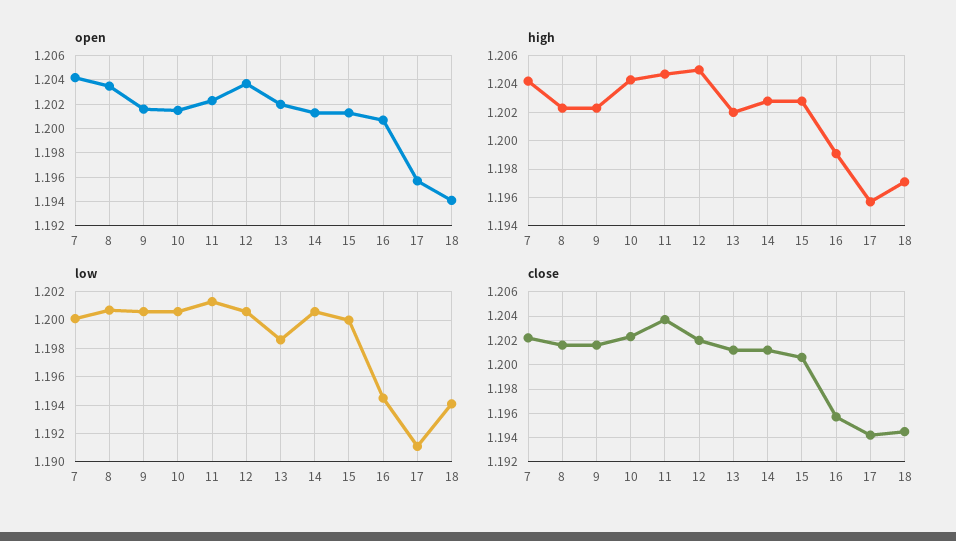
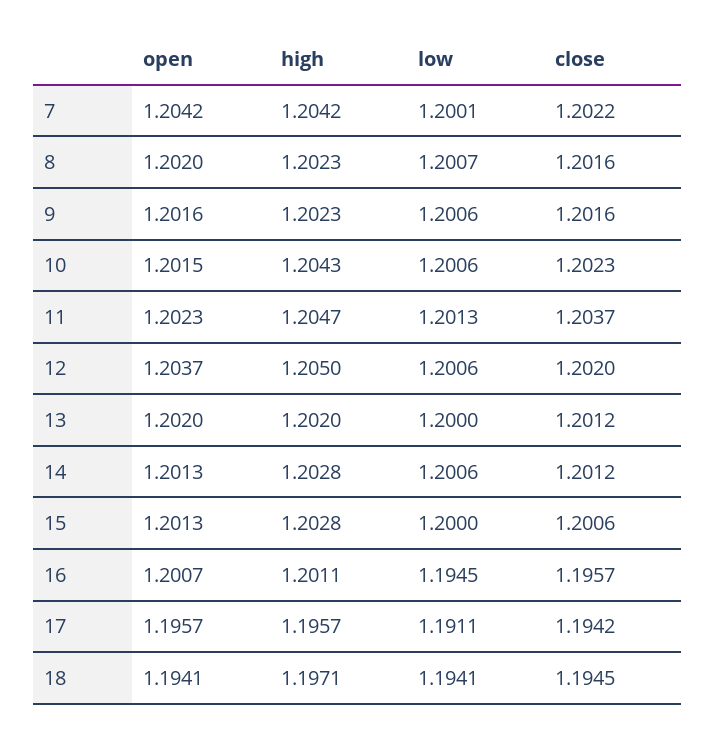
open, 8: 1.2035 -> 1.202
high, 16: 1.199 -> 1.2011
low, 13: 1.1985 -> 1.2

